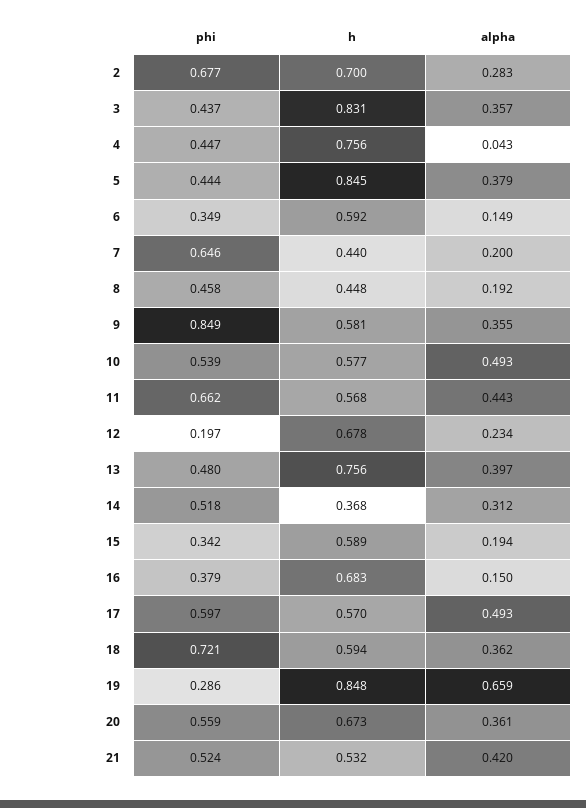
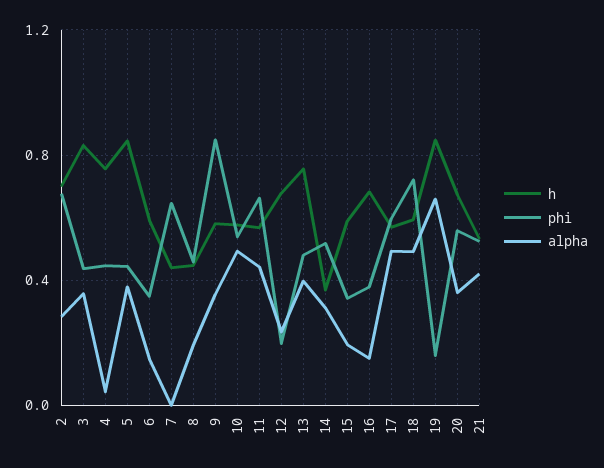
alpha, 7: 0.2 -> 0
alpha, 18: 0.362 -> 0.5
phi, 19: 0.286 -> 0.15

